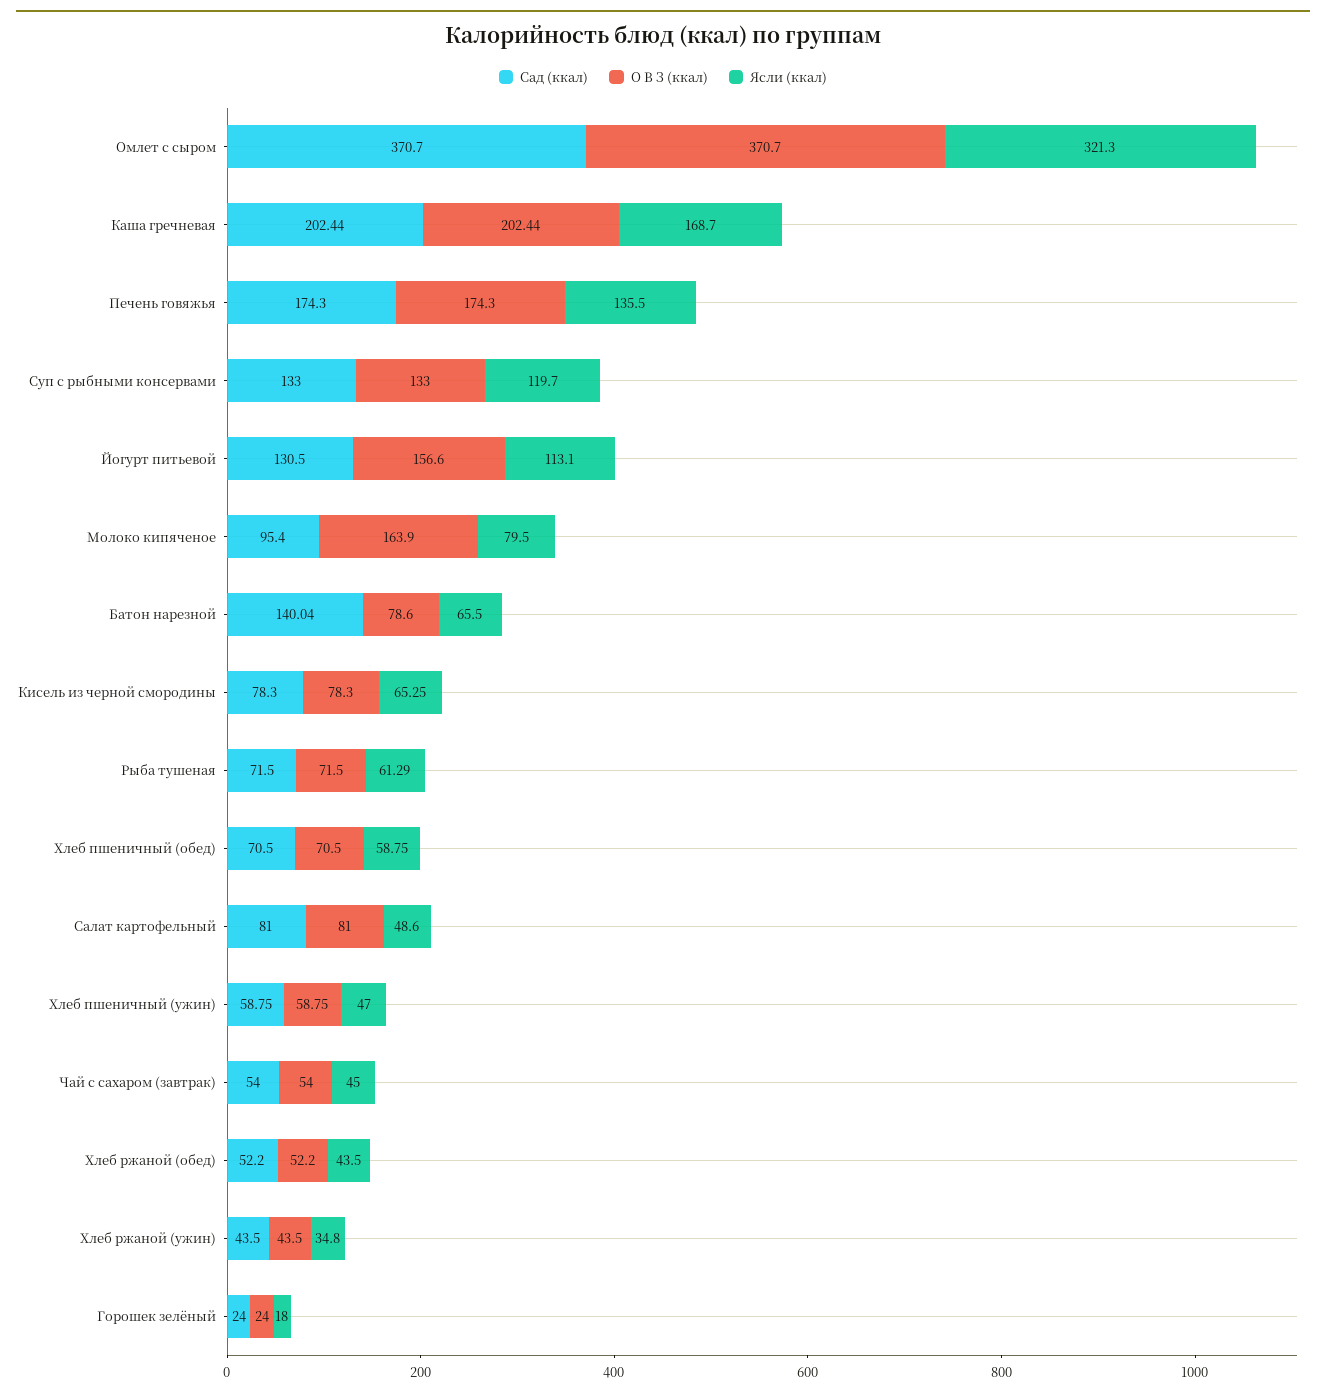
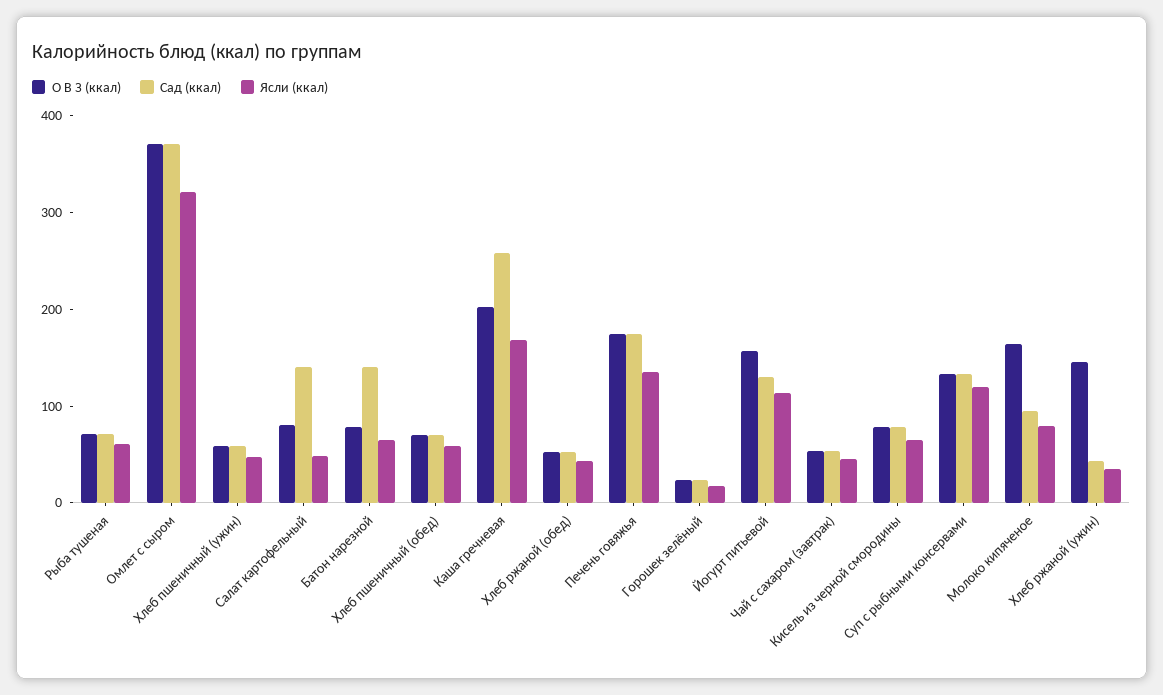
Сад (ккал), Каша гречневая: 202.44 -> 260
Сад (ккал), Салат картофельный: 81 -> 140
О В З (ккал), Хлеб ржаной (ужин): 43.5 -> 140

